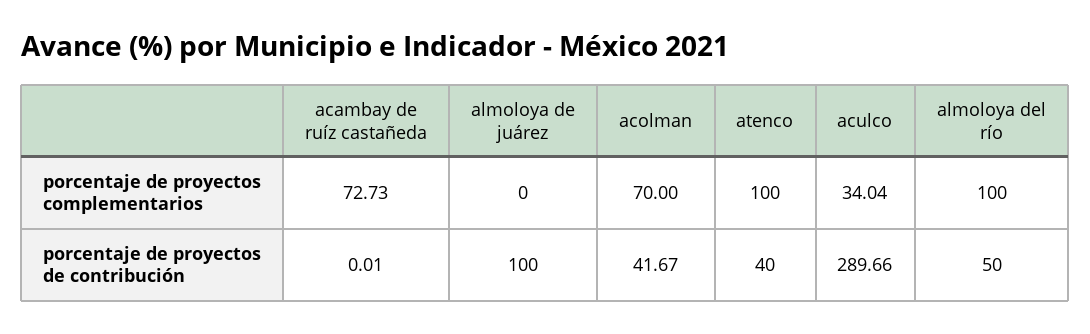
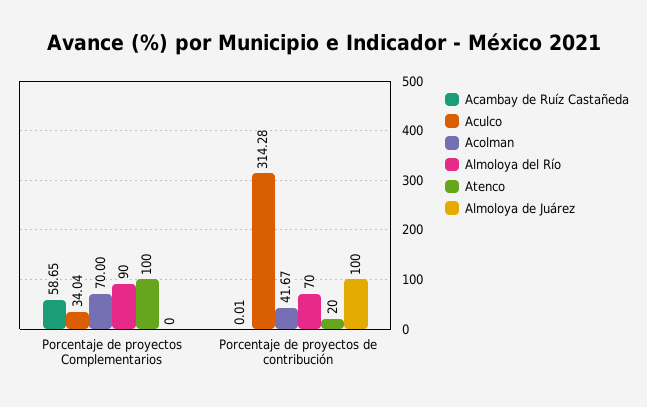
acambay de ruíz castañeda, porcentaje de proyectos complementarios: 72.73 -> 58.65
almoloya del río, porcentaje de proyectos complementarios: 100 -> 90
atenco, porcentaje de proyectos de contribución: 40 -> 20
aculco, porcentaje de proyectos de contribución: 289.66 -> 314.28
almoloya del río, porcentaje de proyectos de contribución: 50 -> 70

